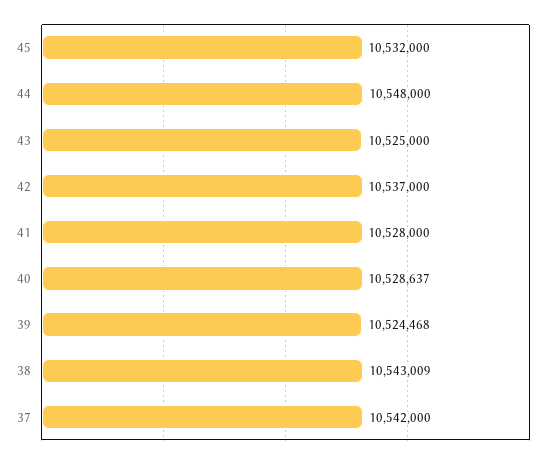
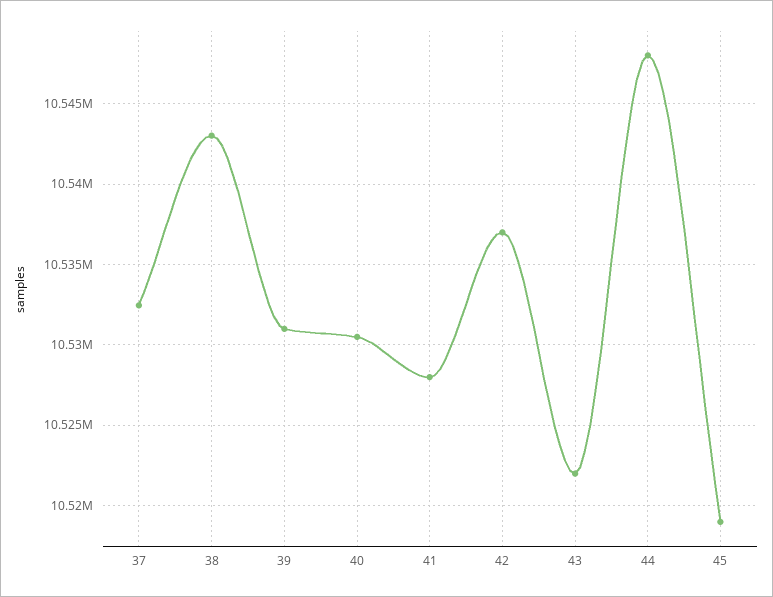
45: 10532000 -> 10519000
43: 10525000 -> 10522000
40: 10528637 -> 10530500
39: 10524468 -> 10531000
37: 10542000 -> 10532500

